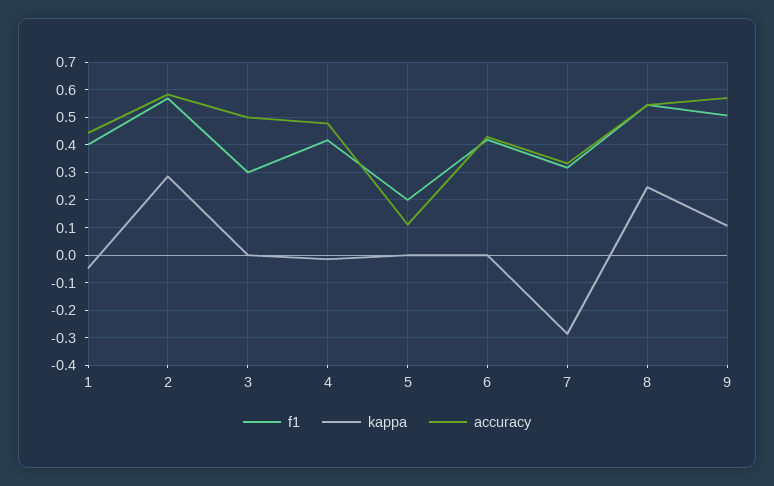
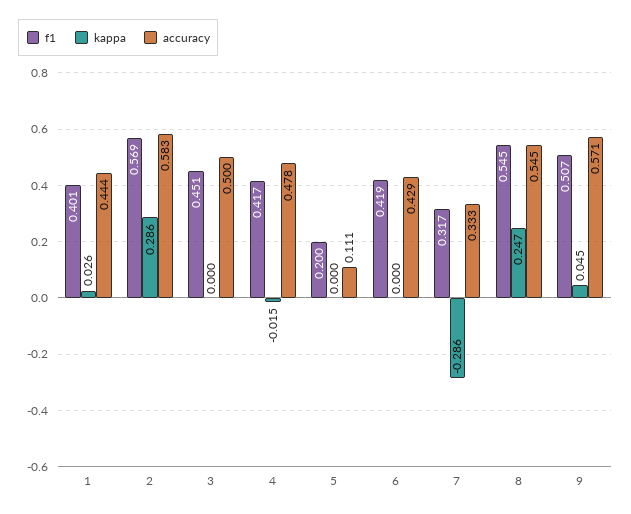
kappa, 1: -0.05 -> 0.026
f1, 3: 0.3 -> 0.451
kappa, 9: 0.1 -> 0.045

